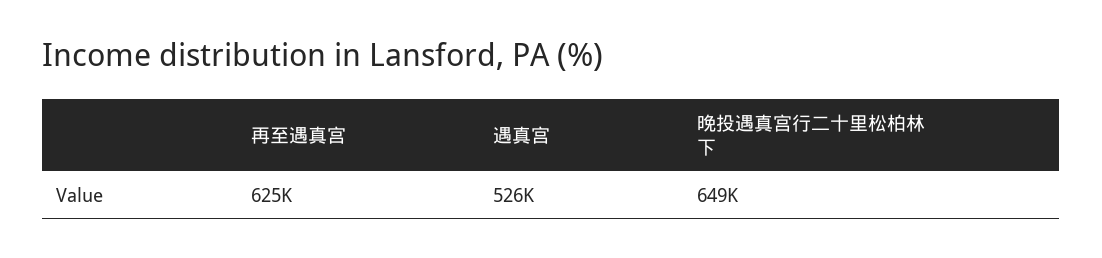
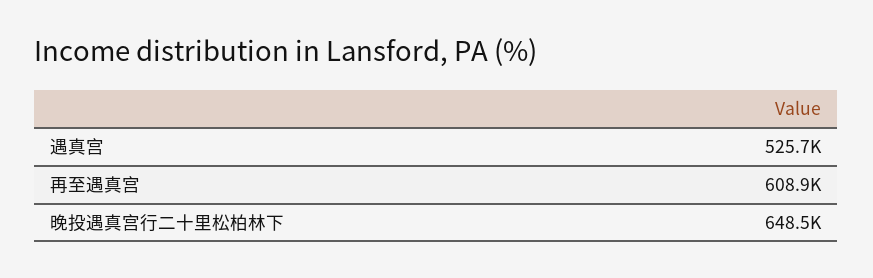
再至遇真宫: 625000 -> 608900

